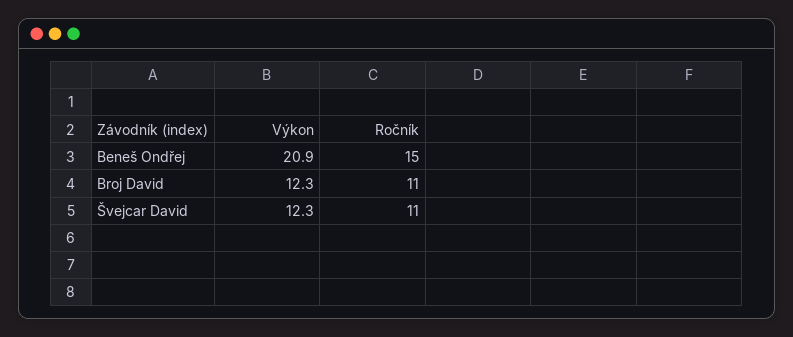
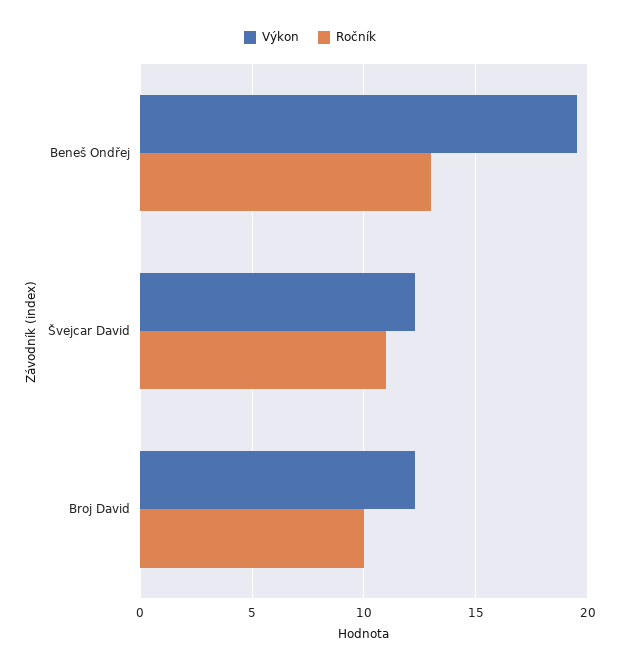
Výkon, Beneš Ondřej: 20.9 -> 19.5
Ročník, Beneš Ondřej: 15 -> 13
Ročník, Broj David: 11 -> 10

